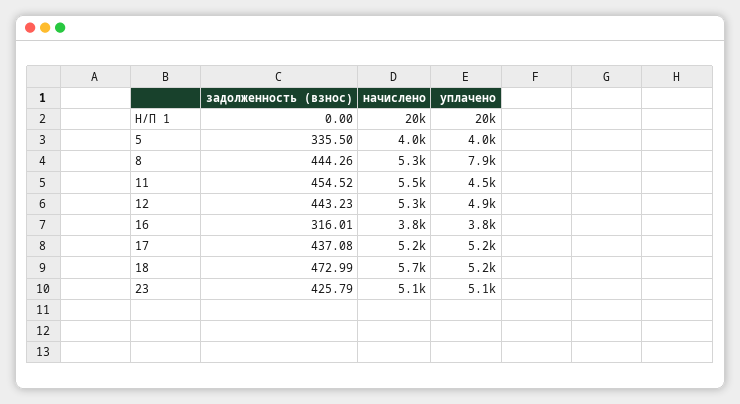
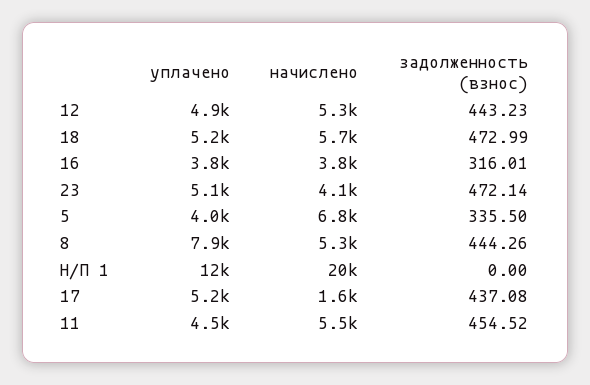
уплачено, Н/П 1: 20000 -> 12000
начислено, 5: 4000 -> 6800
начислено, 17: 5200 -> 1600
задолженность (взнос), 23: 425.79 -> 472.14
начислено, 23: 5100 -> 4100

